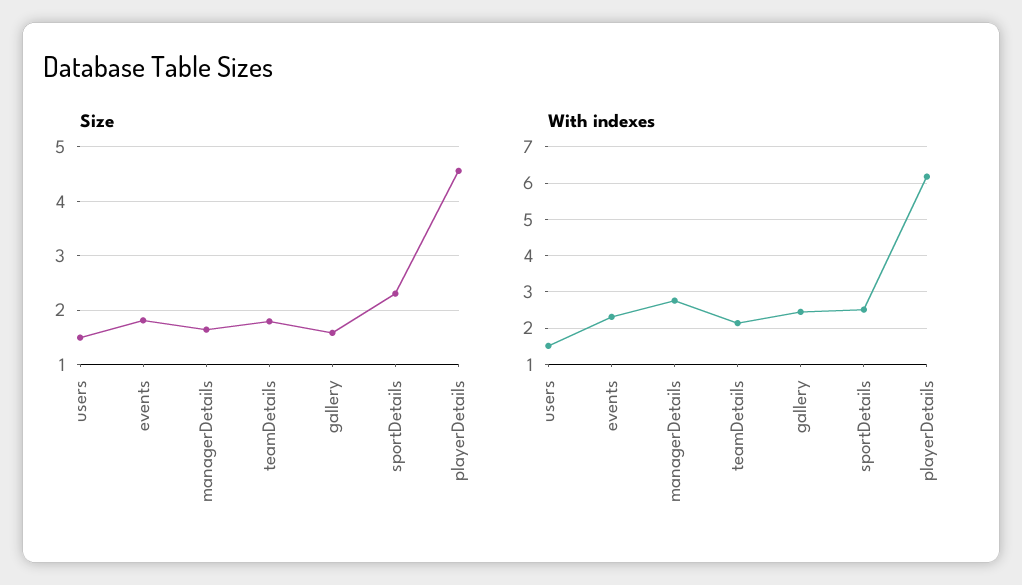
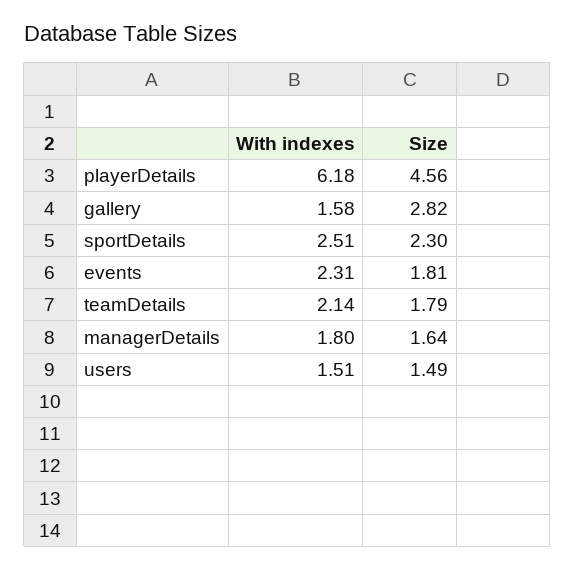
Size, gallery: 1.6 -> 2.82
With indexes, managerDetails: 2.8 -> 1.8
With indexes, gallery: 2.4 -> 1.58

